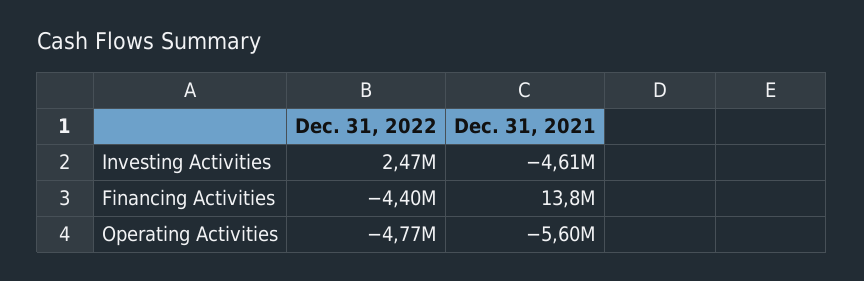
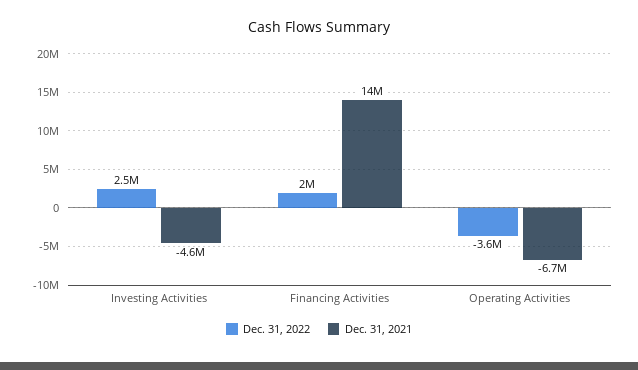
Dec. 31, 2022, Financing Activities: -4400000 -> 2000000
Dec. 31, 2022, Operating Activities: -4770000 -> -3600000
Dec. 31, 2021, Operating Activities: -5600000 -> -6700000

